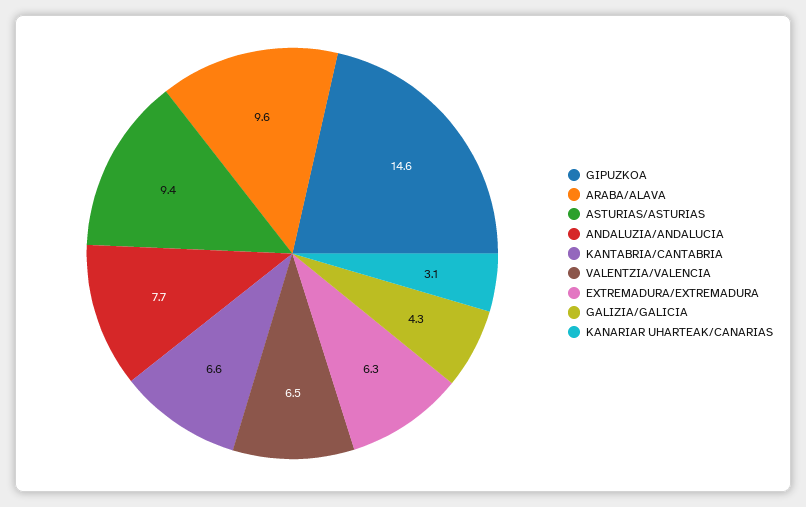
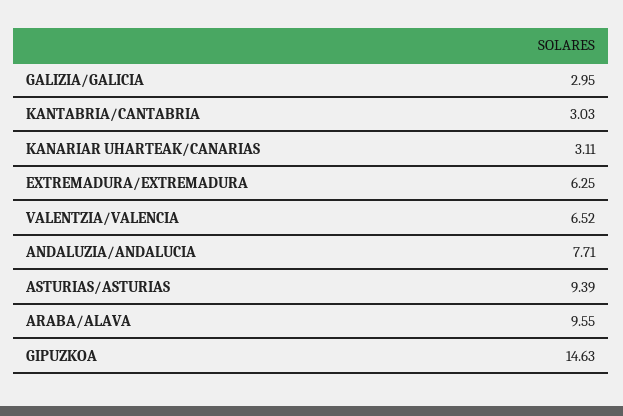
KANTABRIA/CANTABRIA: 6.6 -> 3.03
GALIZIA/GALICIA: 4.3 -> 2.95

